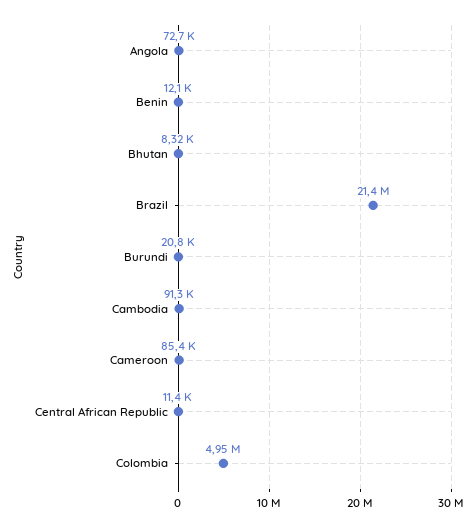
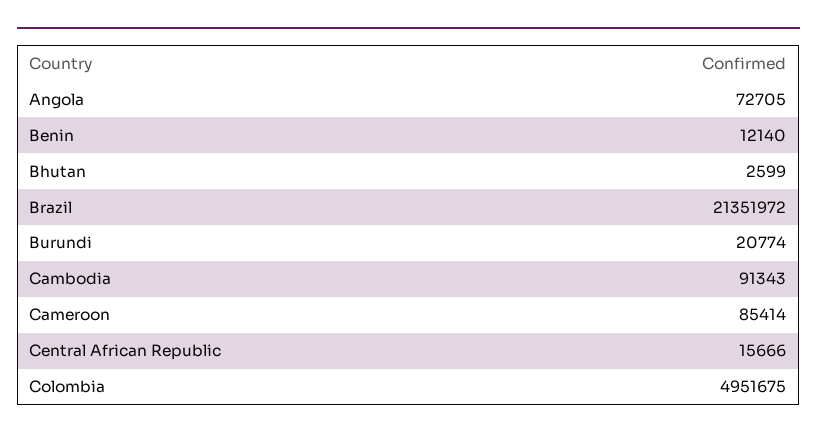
Bhutan: 8320 -> 2599
Central African Republic: 11400 -> 15666

